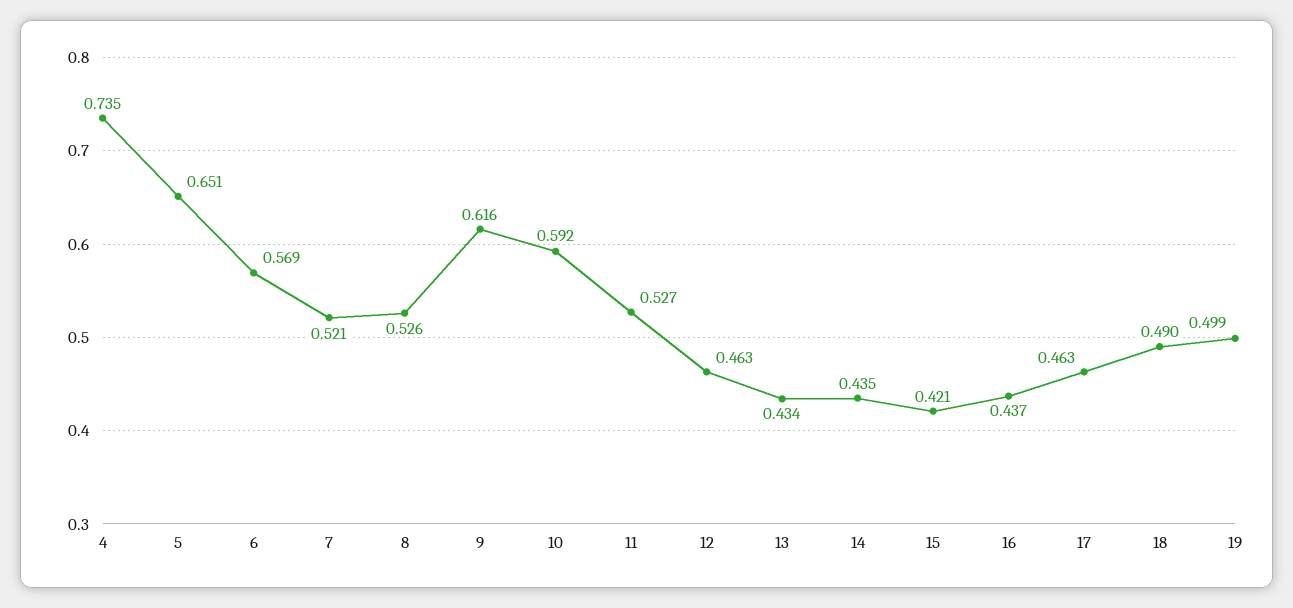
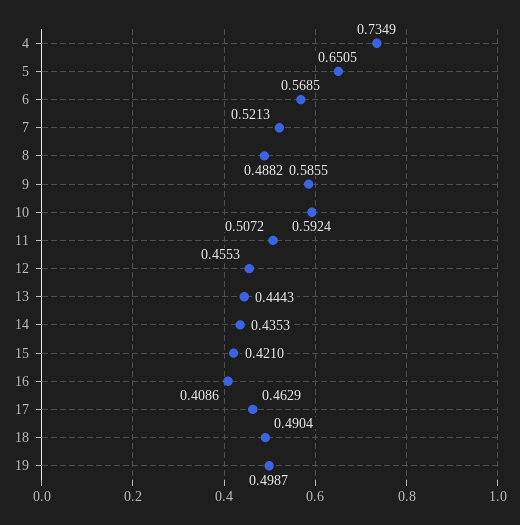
8: 0.526 -> 0.4882
9: 0.616 -> 0.5855
11: 0.527 -> 0.5072
12: 0.463 -> 0.4553
13: 0.434 -> 0.4443
16: 0.437 -> 0.4086

